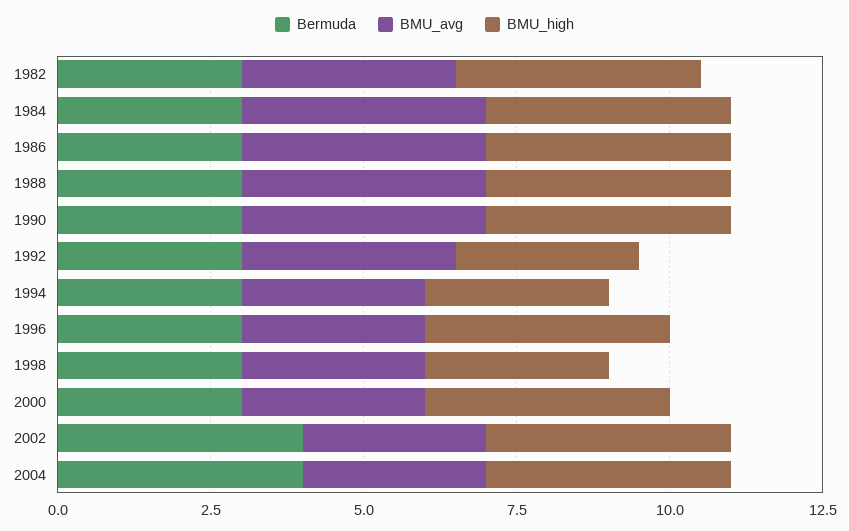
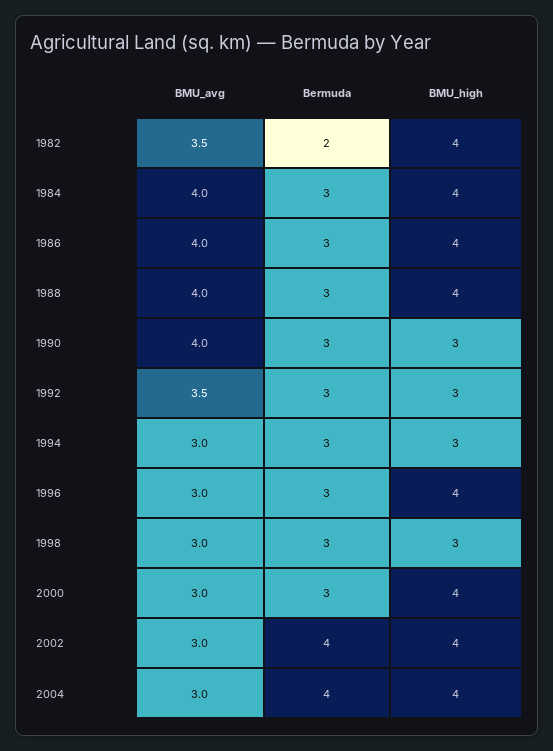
Bermuda, 1982: 3 -> 2
BMU_high, 1990: 4 -> 3

